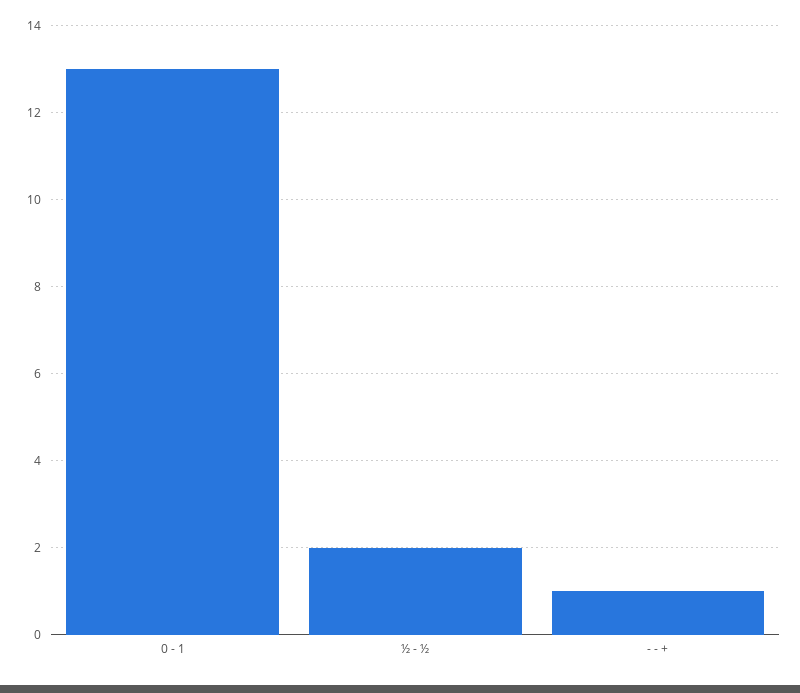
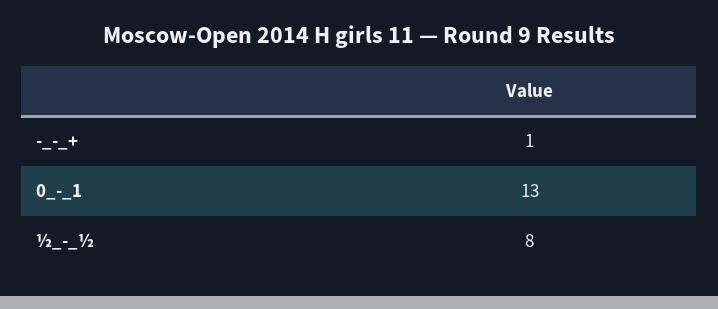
½ - ½: 2 -> 8

